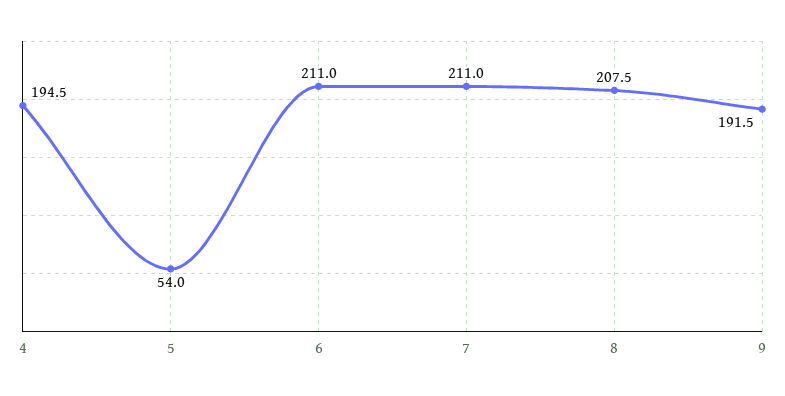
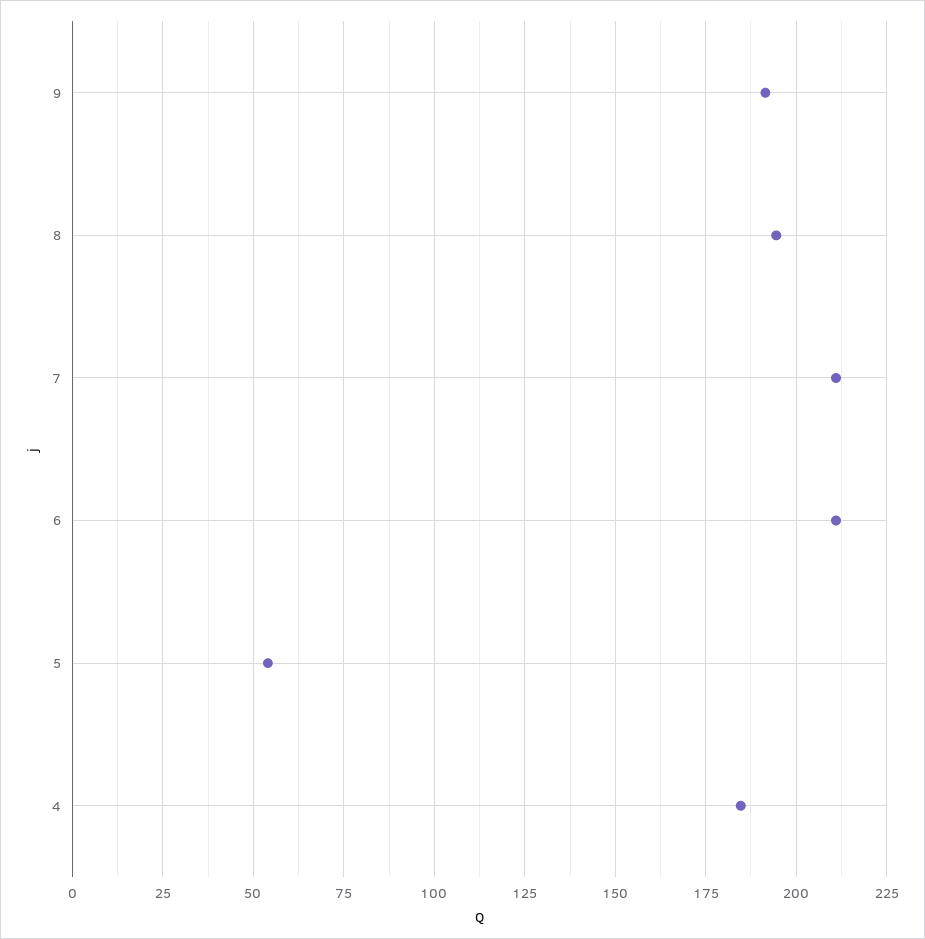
4: 194.5 -> 185
8: 207.5 -> 195

